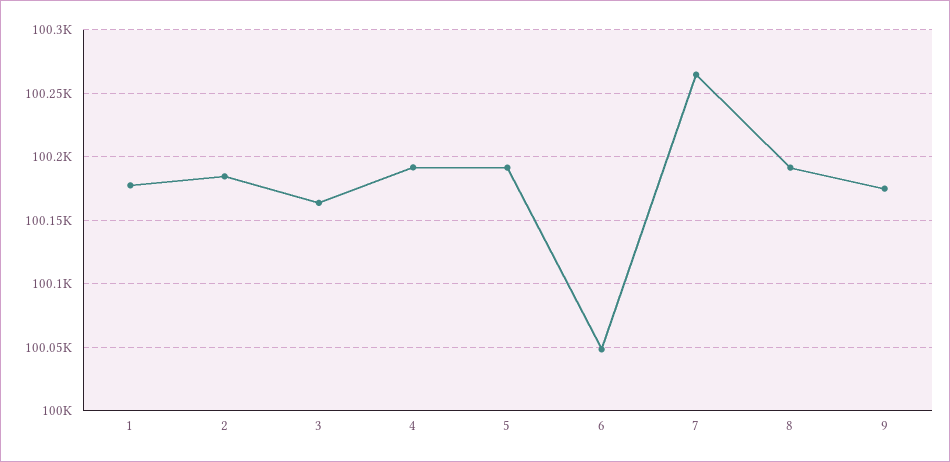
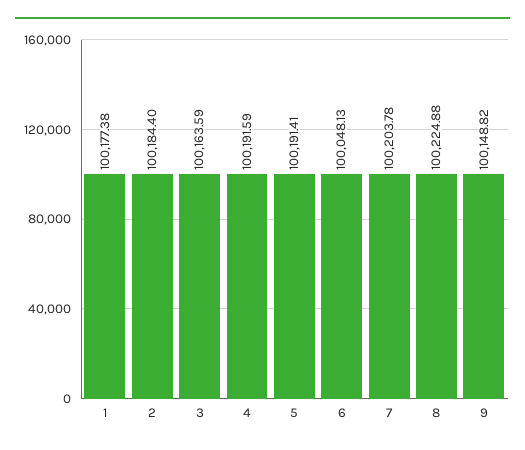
7: 100265 -> 100203.78
8: 100190 -> 100224.88
9: 100175 -> 100148.82

